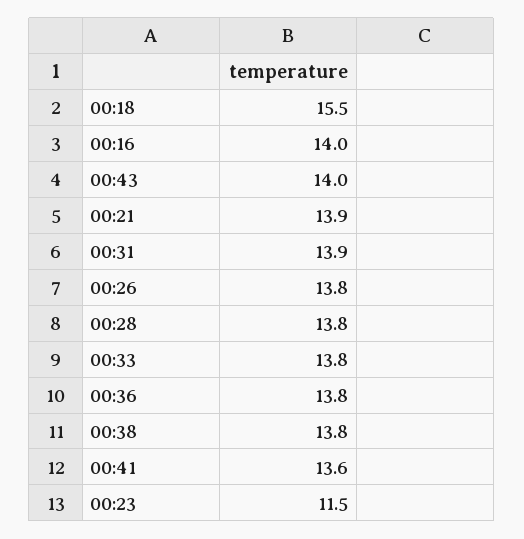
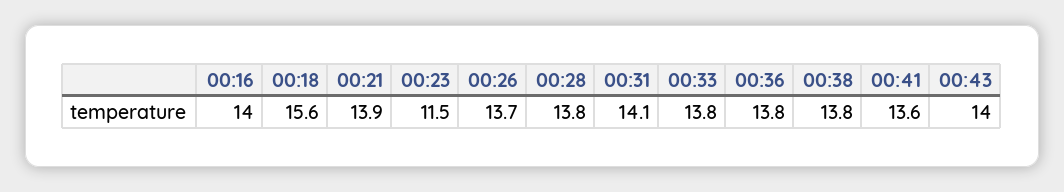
00:18: 15.5 -> 15.6
00:31: 13.9 -> 14.1
00:26: 13.8 -> 13.7

